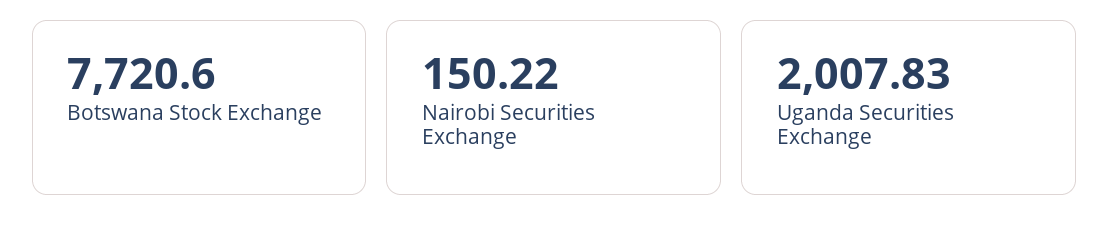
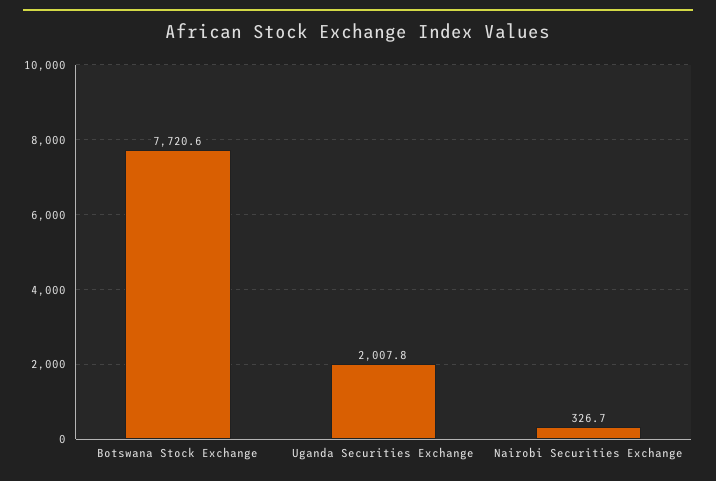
Nairobi Securities Exchange: 150.22 -> 326.7

